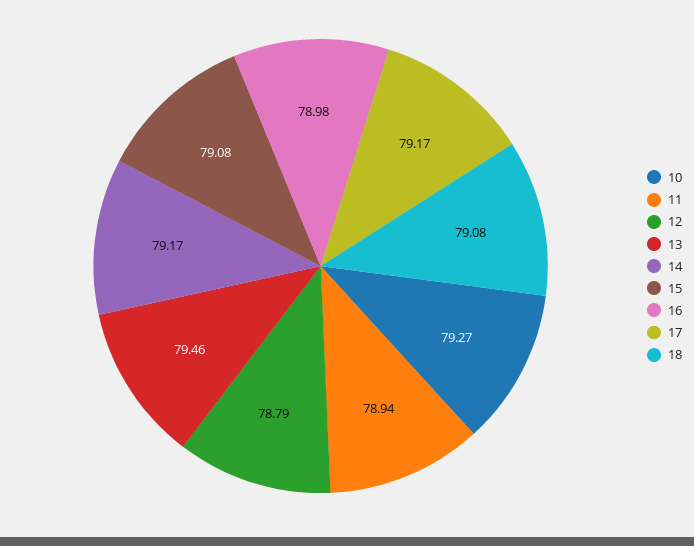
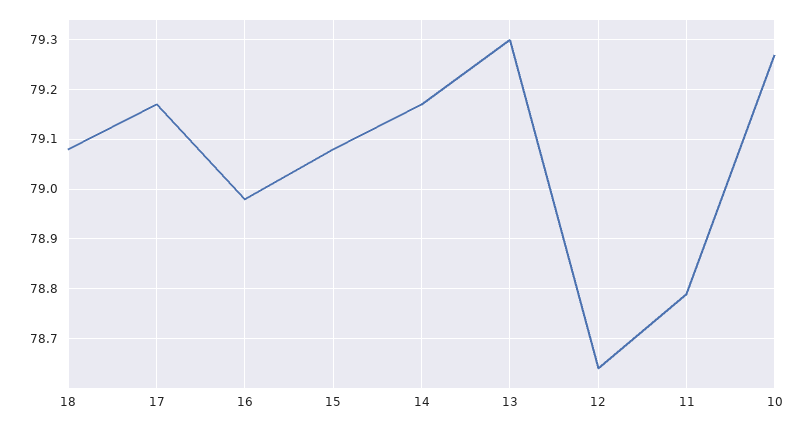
11: 78.94 -> 78.8
12: 78.79 -> 78.65
13: 79.46 -> 79.3

